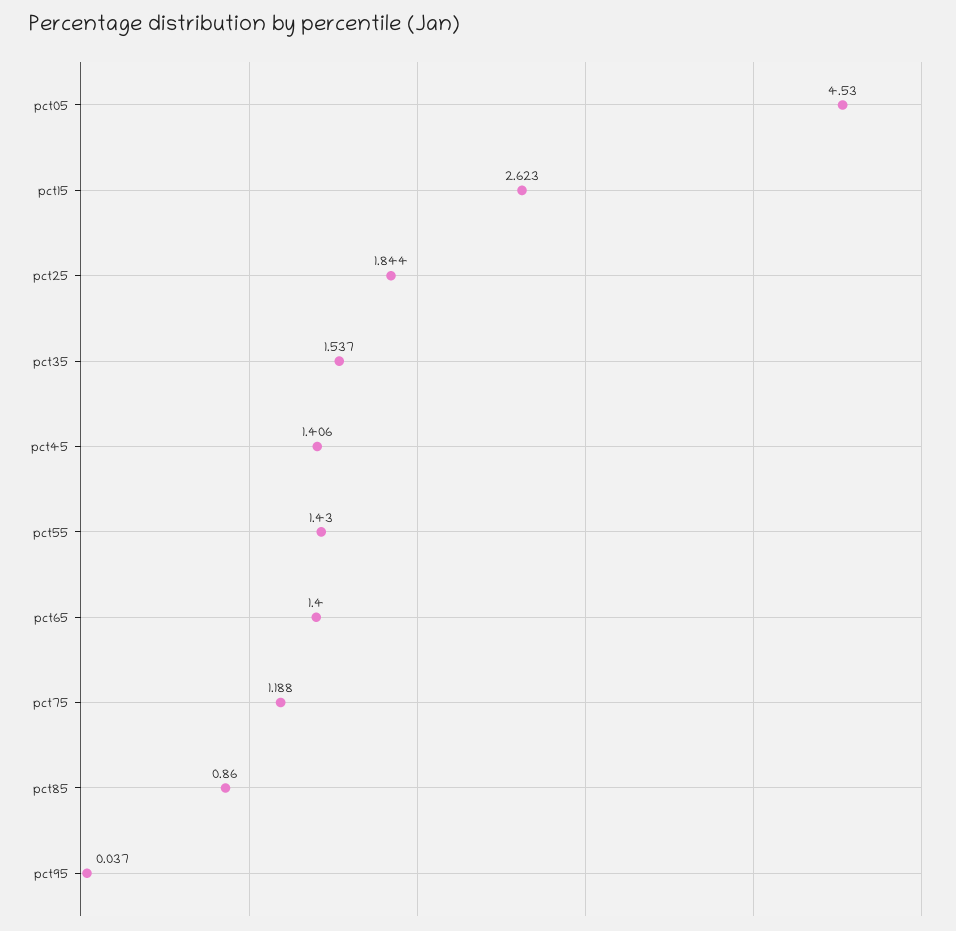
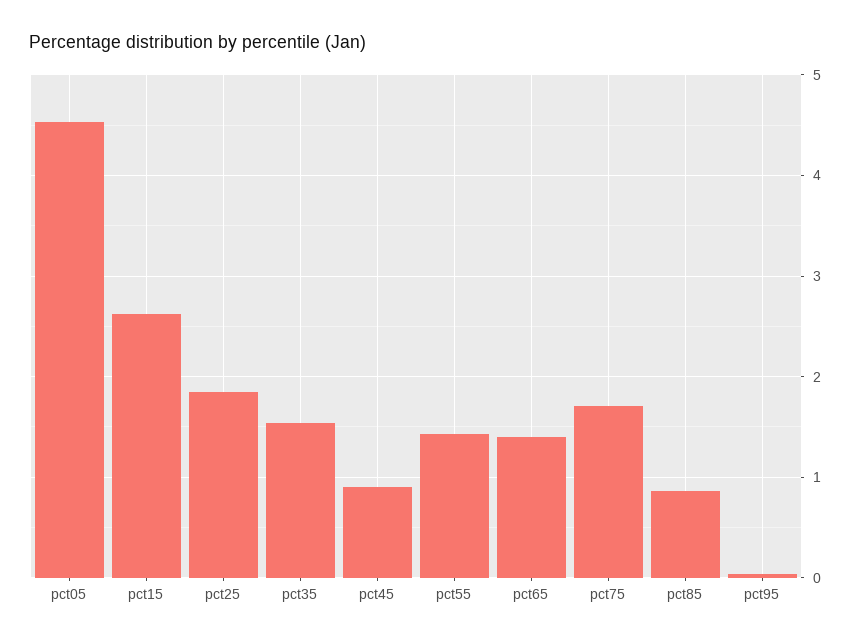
pct45: 1.406 -> 0.9
pct75: 1.188 -> 1.7

